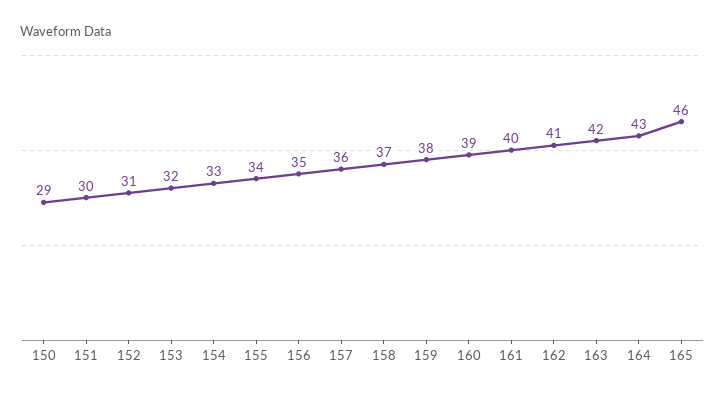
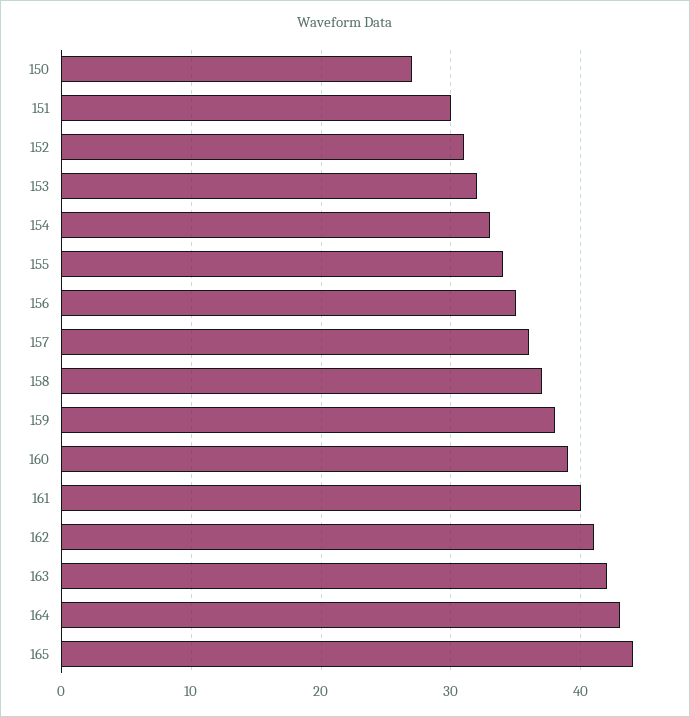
150: 29 -> 27
165: 46 -> 44

